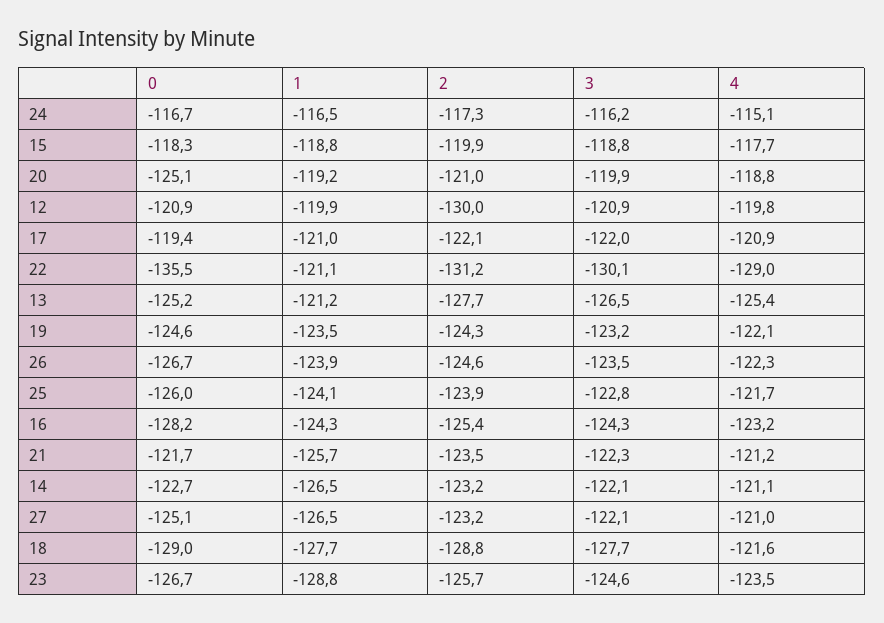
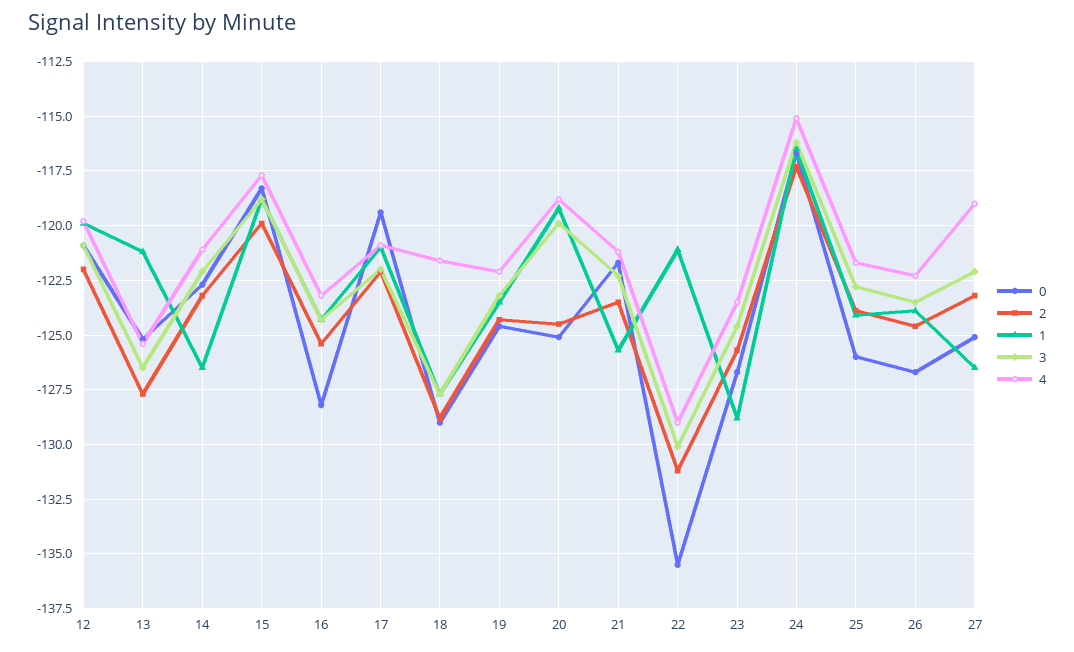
2, 20: -121 -> -124.5
2, 12: -130 -> -122
4, 27: -121 -> -119

